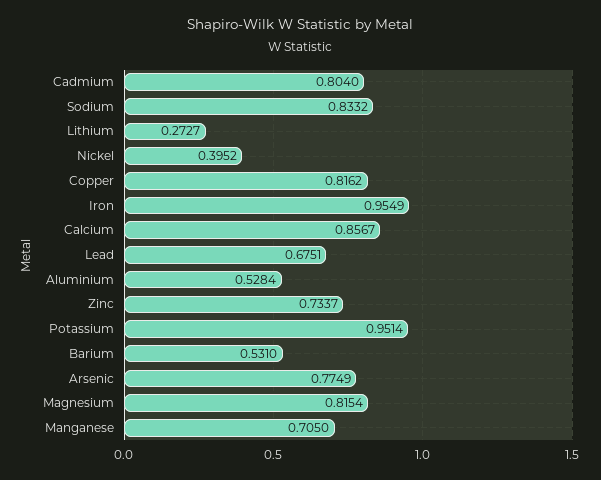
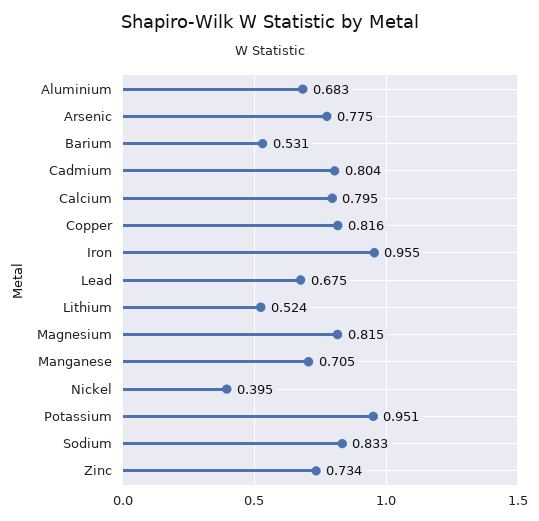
Lithium: 0.2727 -> 0.524
Calcium: 0.8567 -> 0.795
Aluminium: 0.5284 -> 0.683

